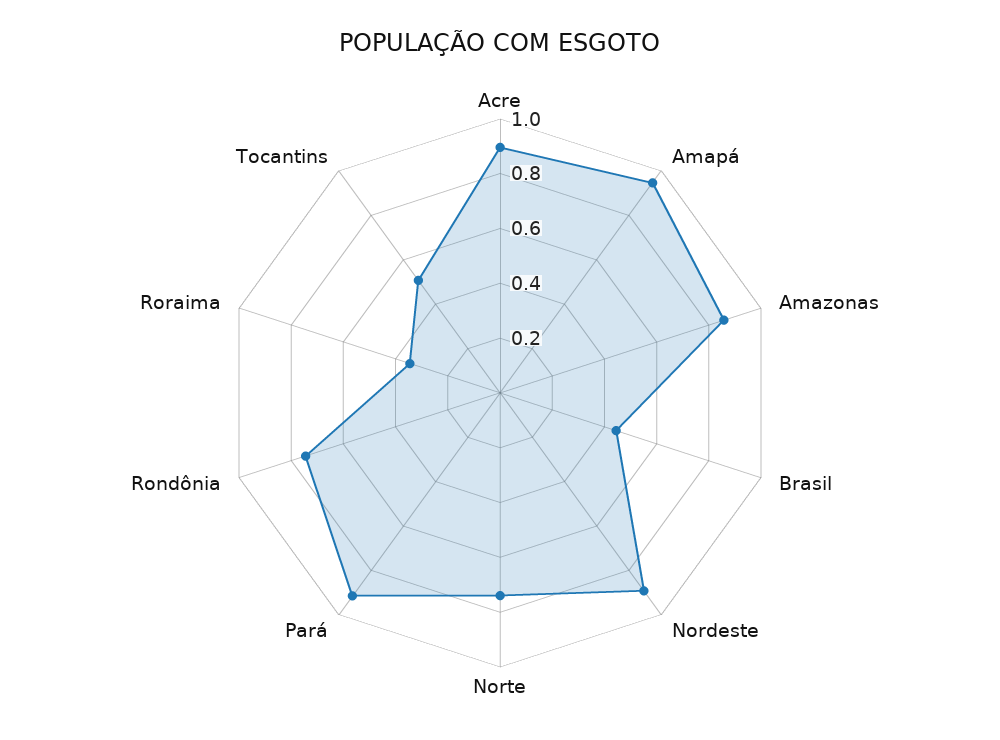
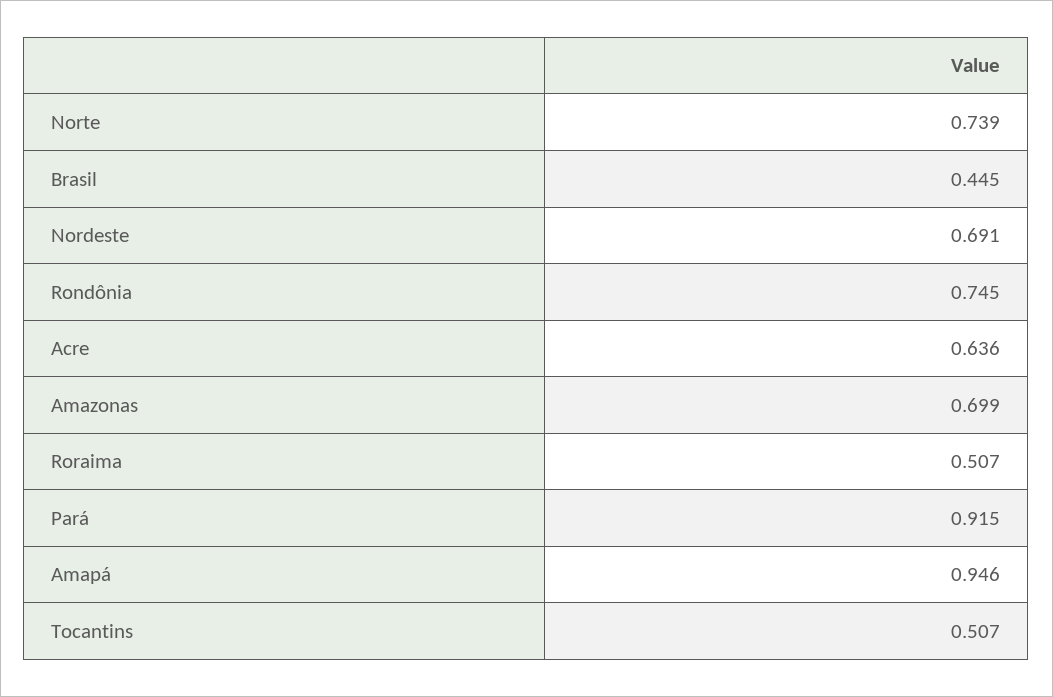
Acre: 0.9 -> 0.636
Amazonas: 0.85 -> 0.699
Nordeste: 0.9 -> 0.691
Roraima: 0.35 -> 0.507

